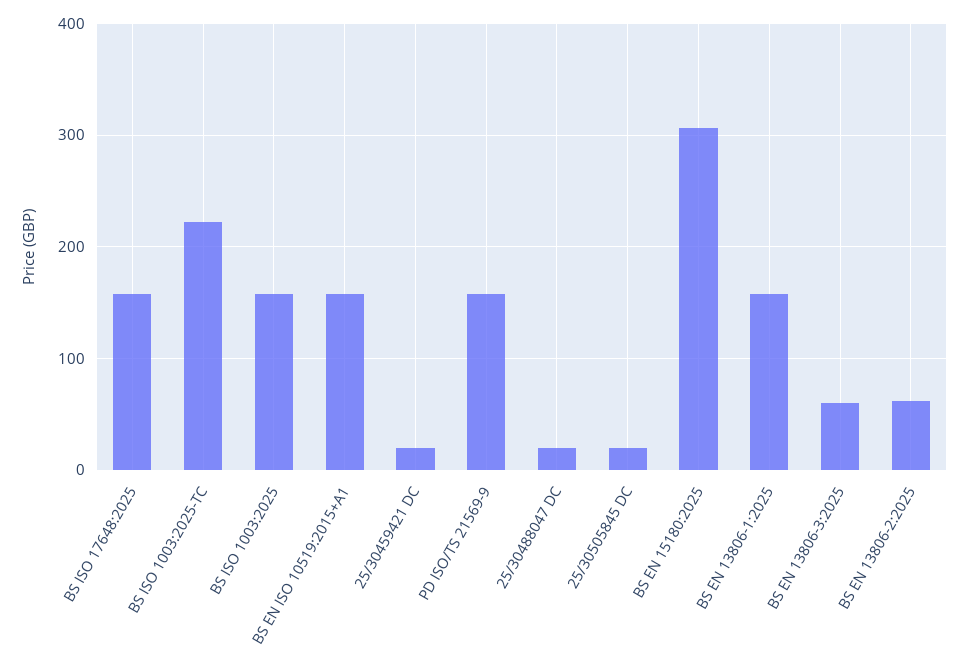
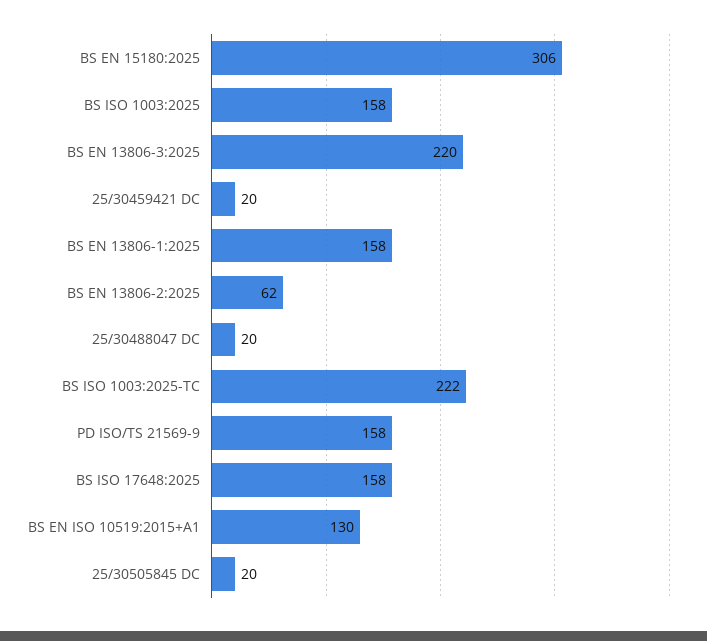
BS EN ISO 10519:2015+A1: 160 -> 130
BS EN 13806-3:2025: 60 -> 220

